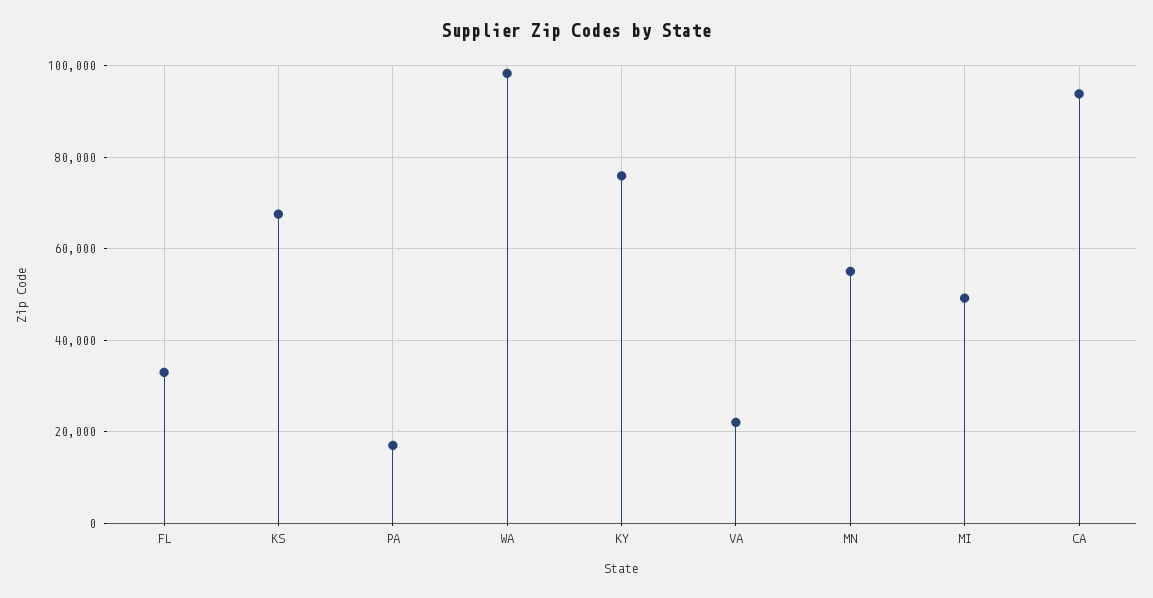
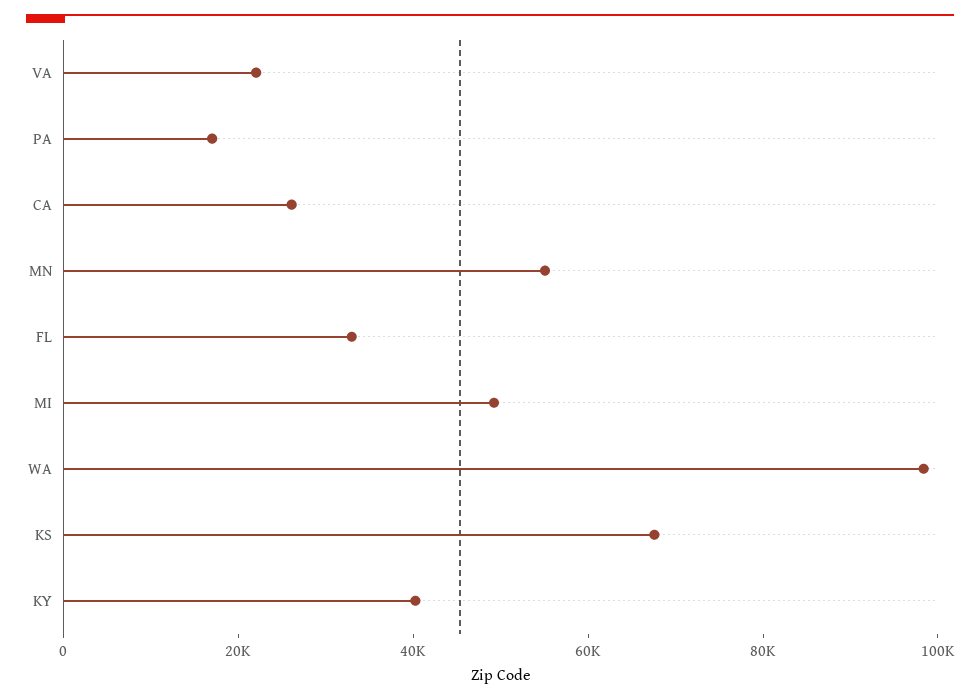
KY: 76000 -> 40000
CA: 94000 -> 25000

